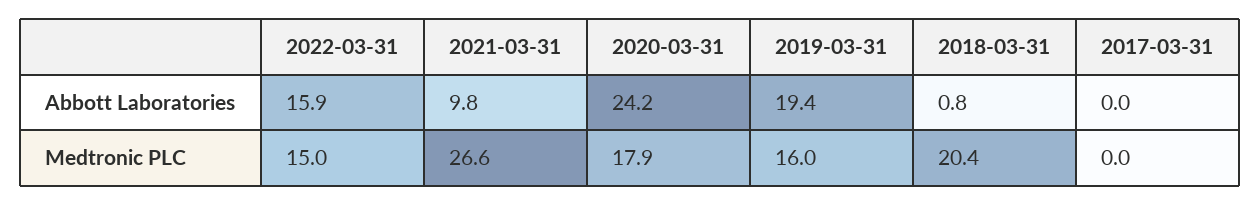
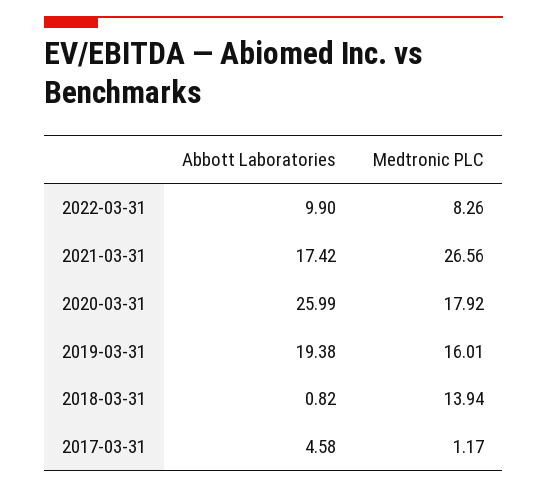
2022-03-31, Abbott Laboratories: 15.9 -> 9.9
2021-03-31, Abbott Laboratories: 9.8 -> 17.42
2020-03-31, Abbott Laboratories: 24.2 -> 25.99
2017-03-31, Abbott Laboratories: 0 -> 4.58
2022-03-31, Medtronic PLC: 15 -> 8.26
2018-03-31, Medtronic PLC: 20.4 -> 13.94
2017-03-31, Medtronic PLC: 0 -> 1.17

